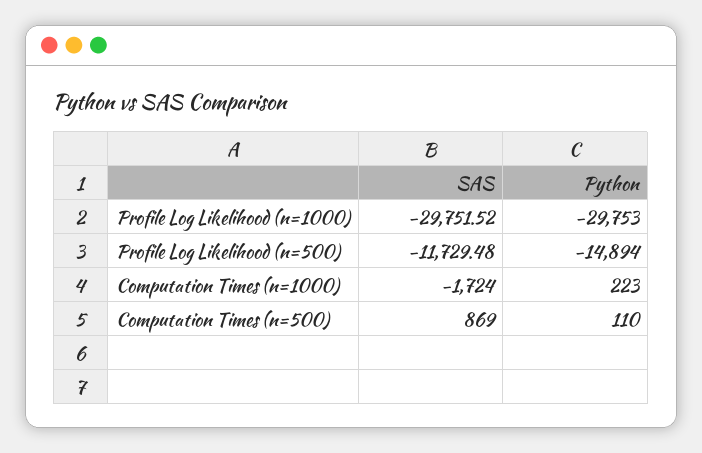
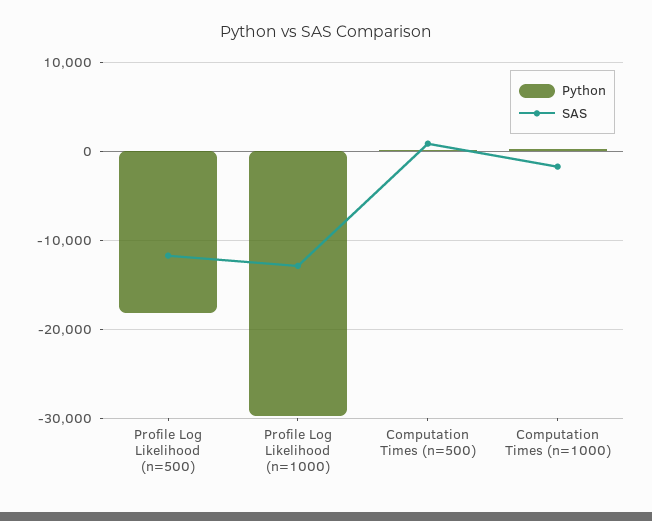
SAS, Profile Log Likelihood (n=1000): -29751.52 -> -13000
Python, Profile Log Likelihood (n=500): -14894 -> -18000

